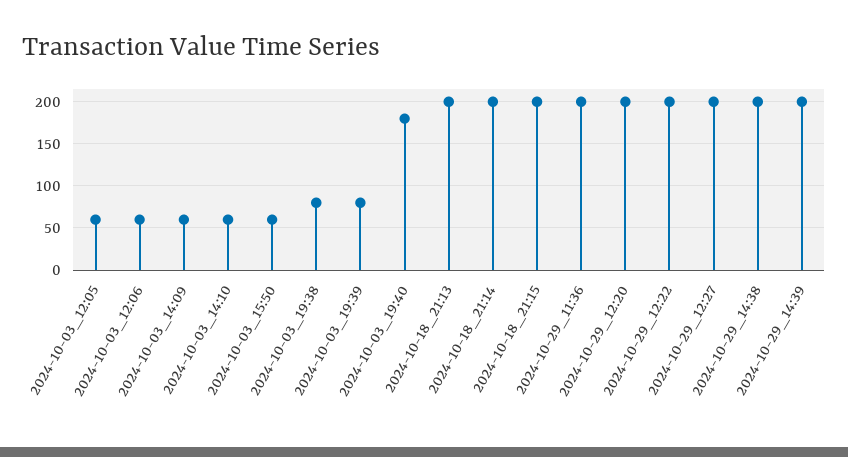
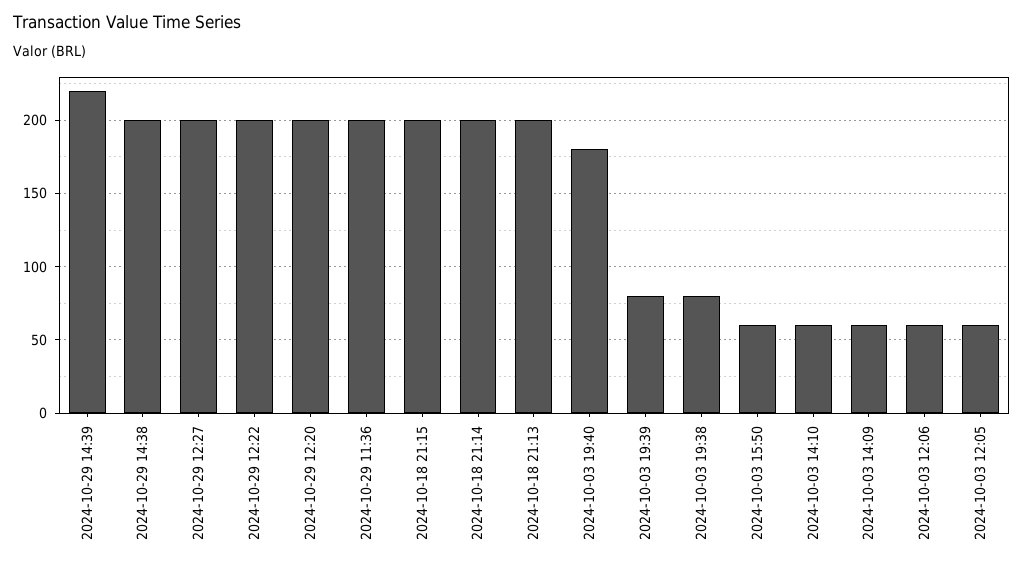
2024-10-29_14:39: 200 -> 220

